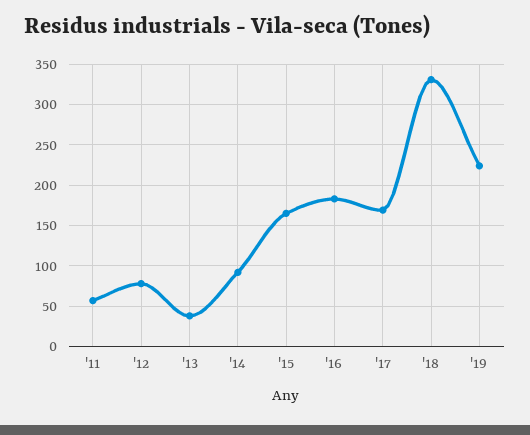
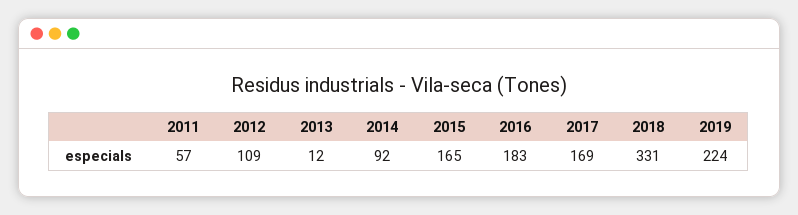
'12: 80 -> 109
'13: 40 -> 12

